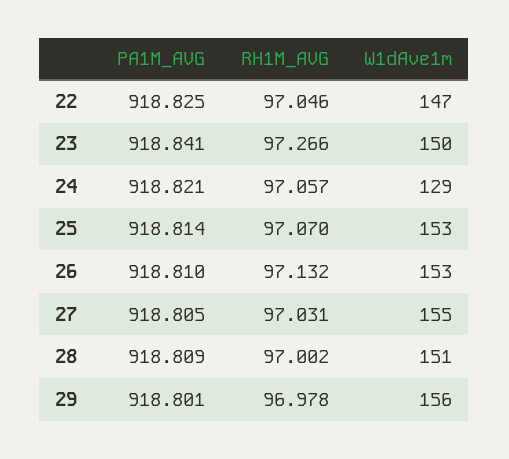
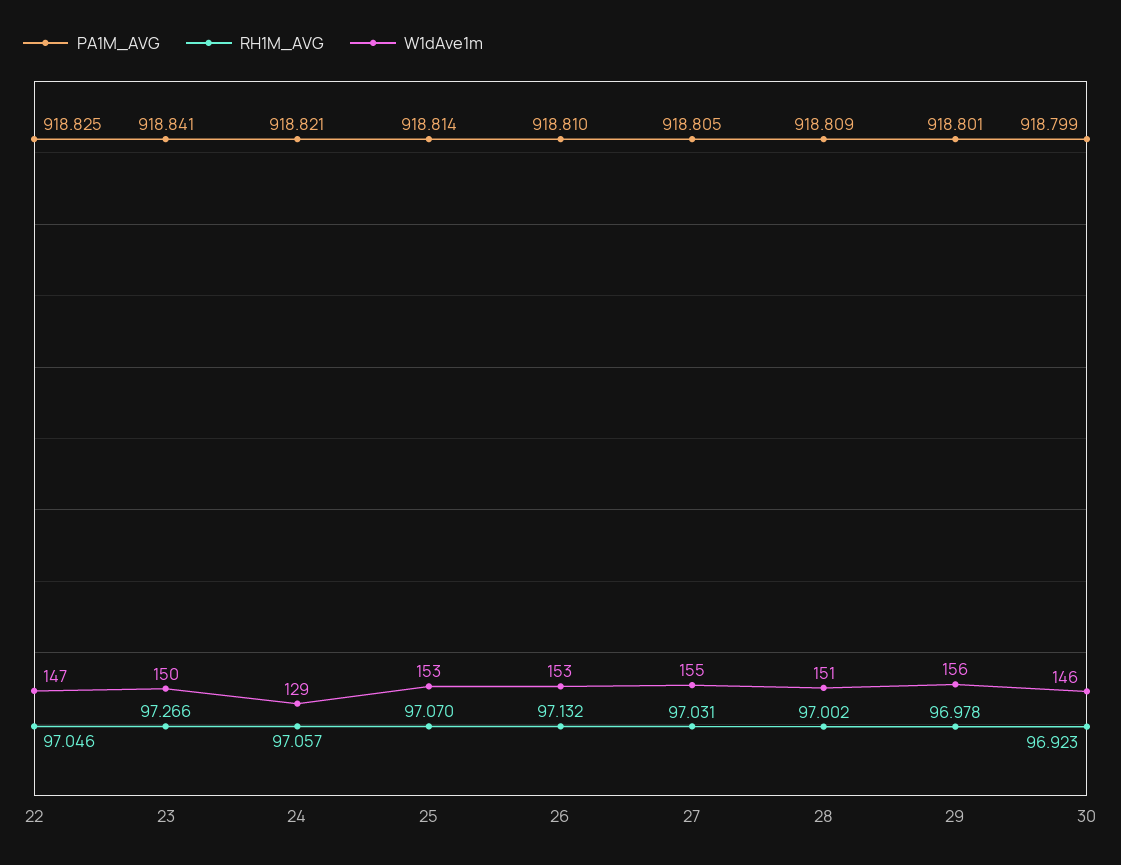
PA1M_AVG, 30: none -> 918.799
RH1M_AVG, 30: none -> 96.923
W1dAve1m, 30: none -> 146

